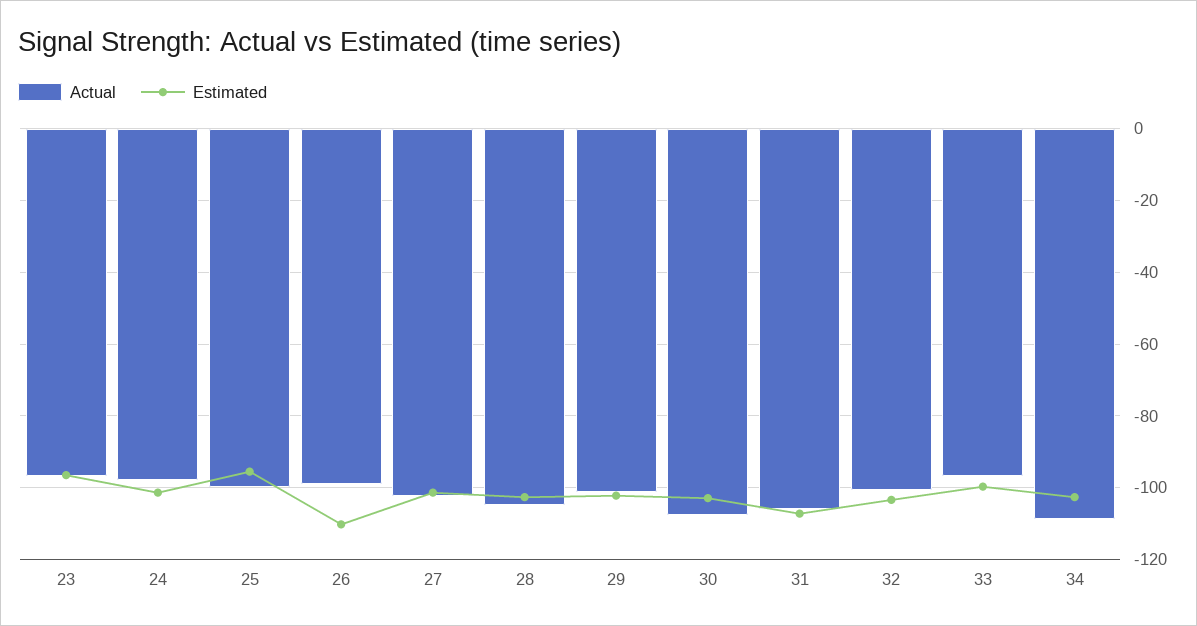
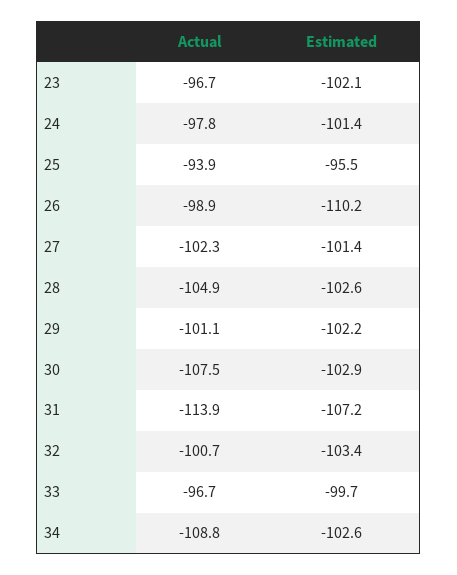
Estimated, 23: -96 -> -102.1
Actual, 25: -100 -> -93.9
Actual, 31: -106 -> -113.9

